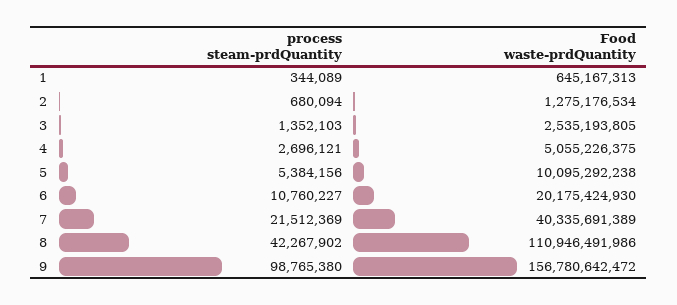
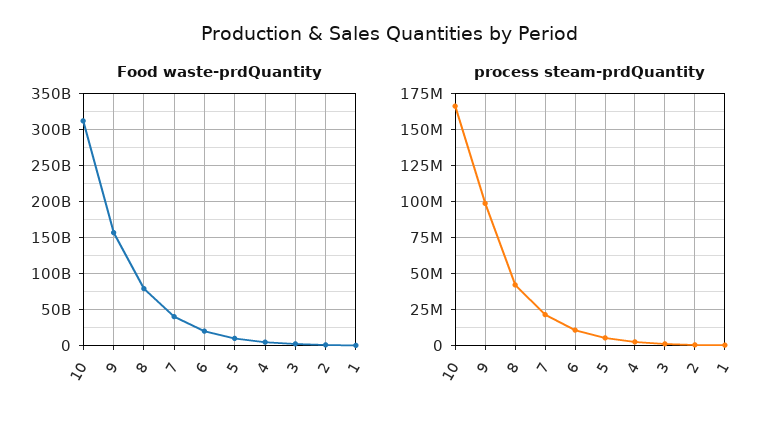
Food waste-prdQuantity, 8: 110946491986 -> 80000000000
Food waste-prdQuantity, 10: none -> 310000000000
process steam-prdQuantity, 10: none -> 165000000

